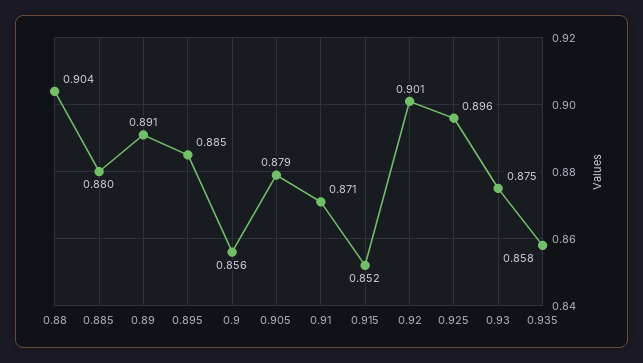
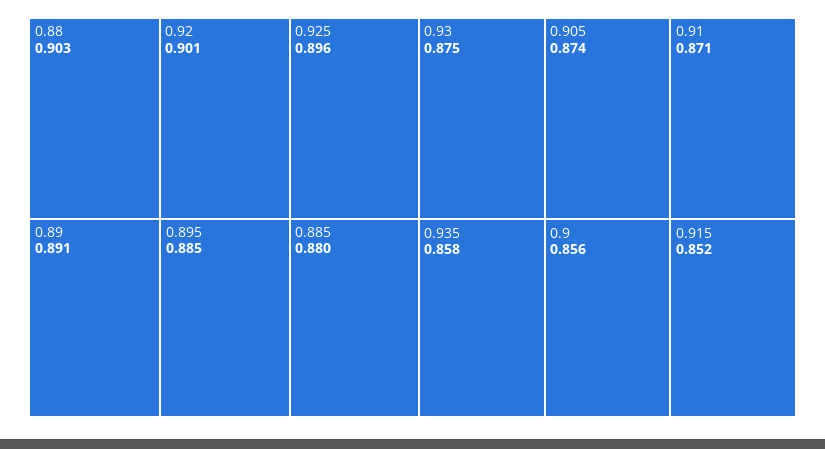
0.88: 0.904 -> 0.903
0.905: 0.879 -> 0.874

